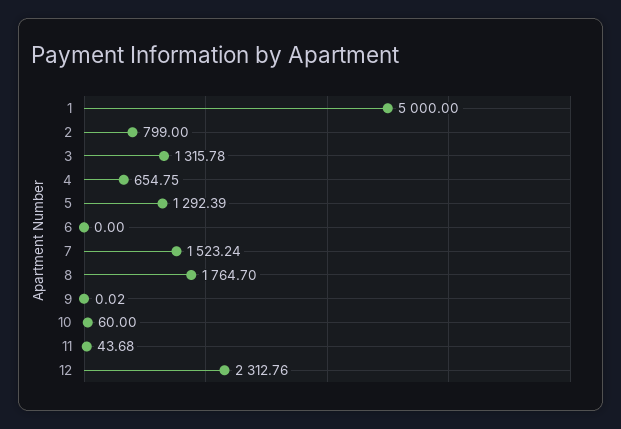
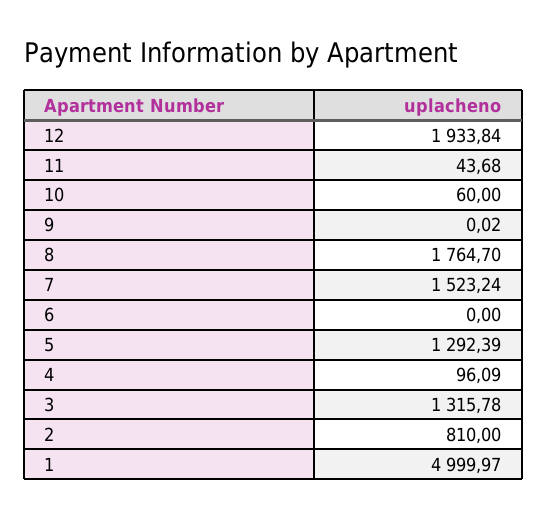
1: 5000 -> 4999.97
2: 799 -> 810
4: 654.75 -> 96.09
12: 2312.76 -> 1933.84

